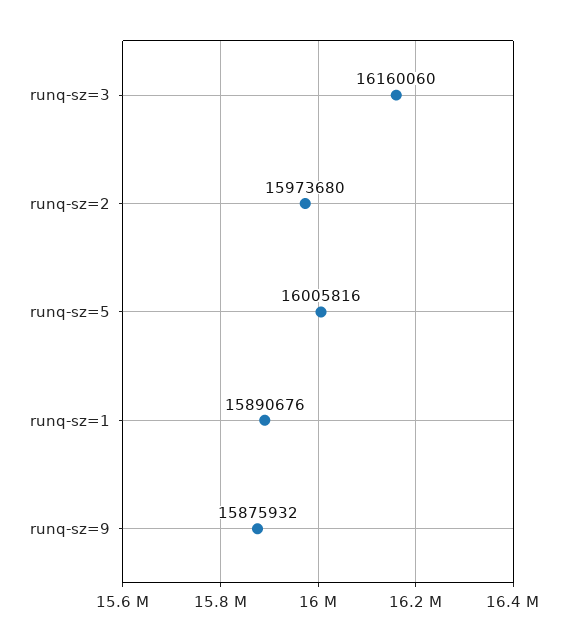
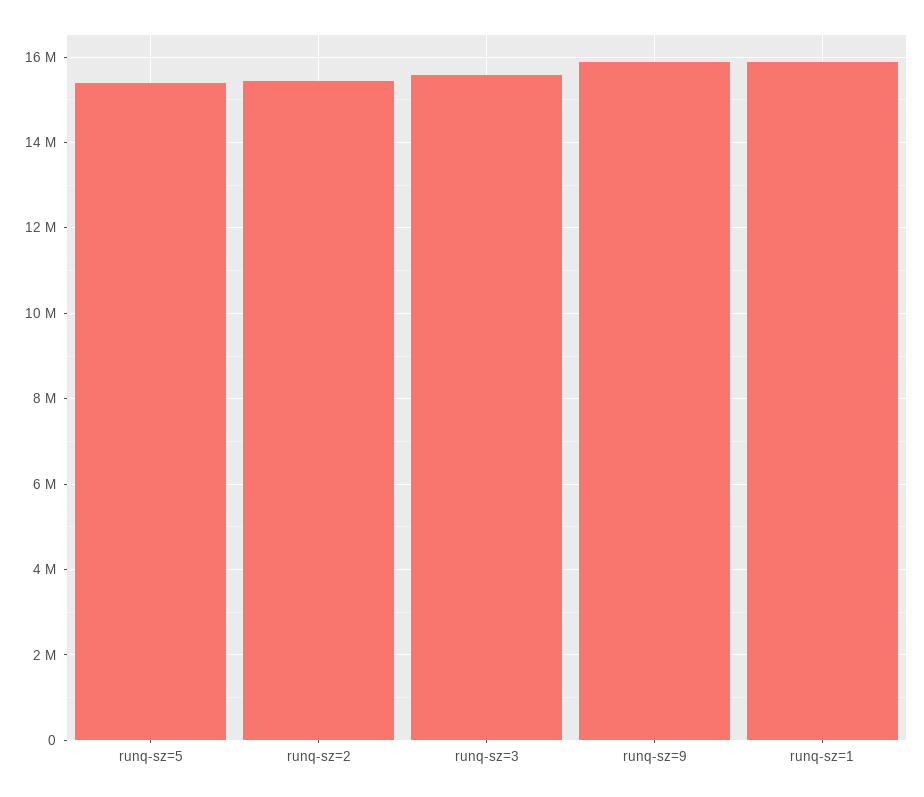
runq-sz=3: 16160060 -> 15600000
runq-sz=2: 15973680 -> 15400000
runq-sz=5: 16005816 -> 15400000

